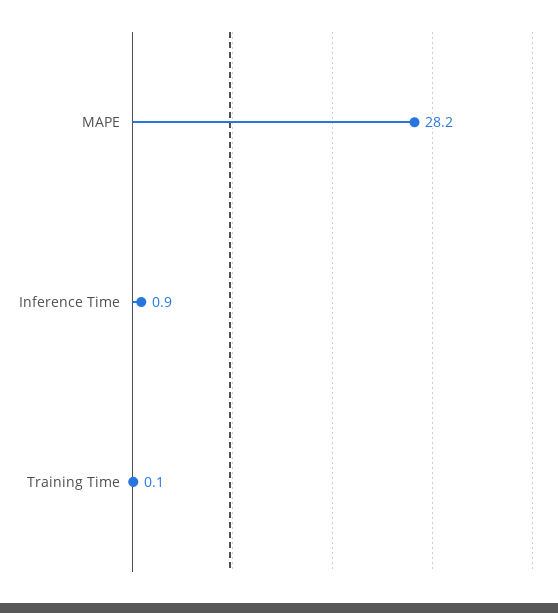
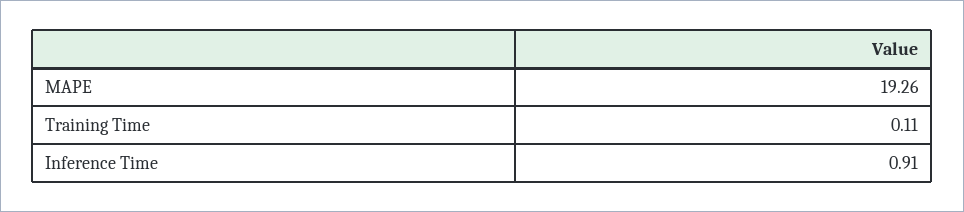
MAPE: 28.2 -> 19.26

